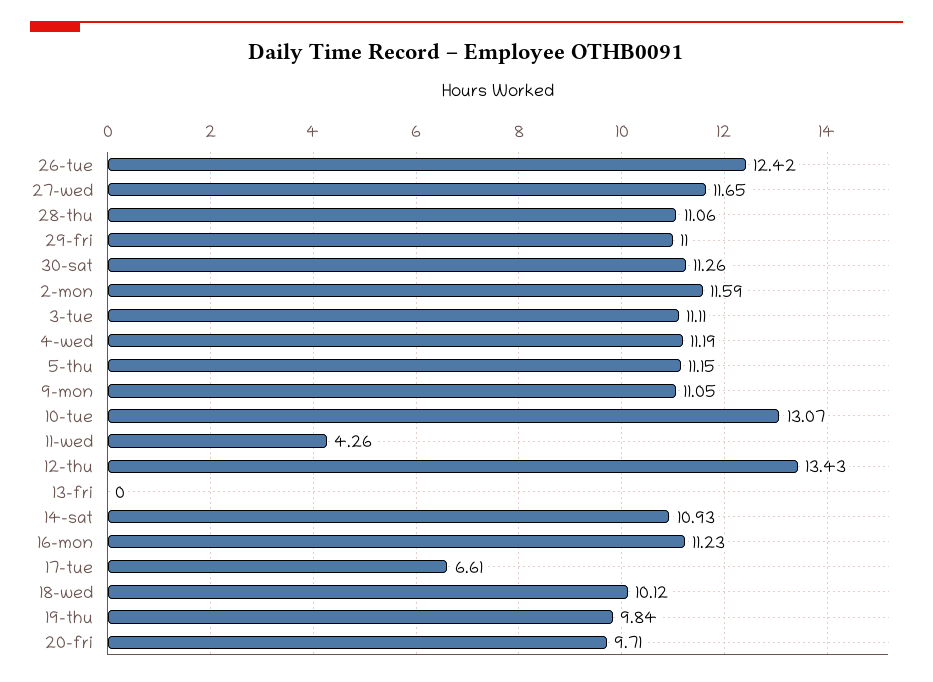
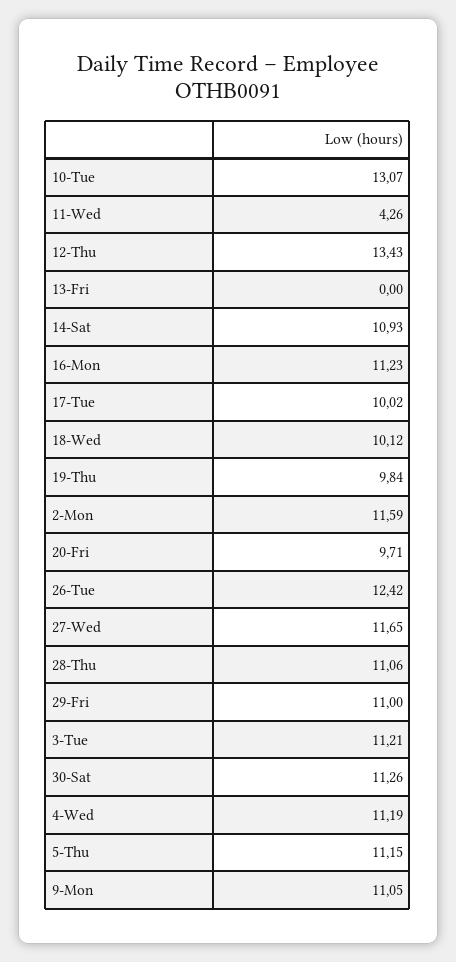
3-tue: 11.11 -> 11.21
17-tue: 6.61 -> 10.02

